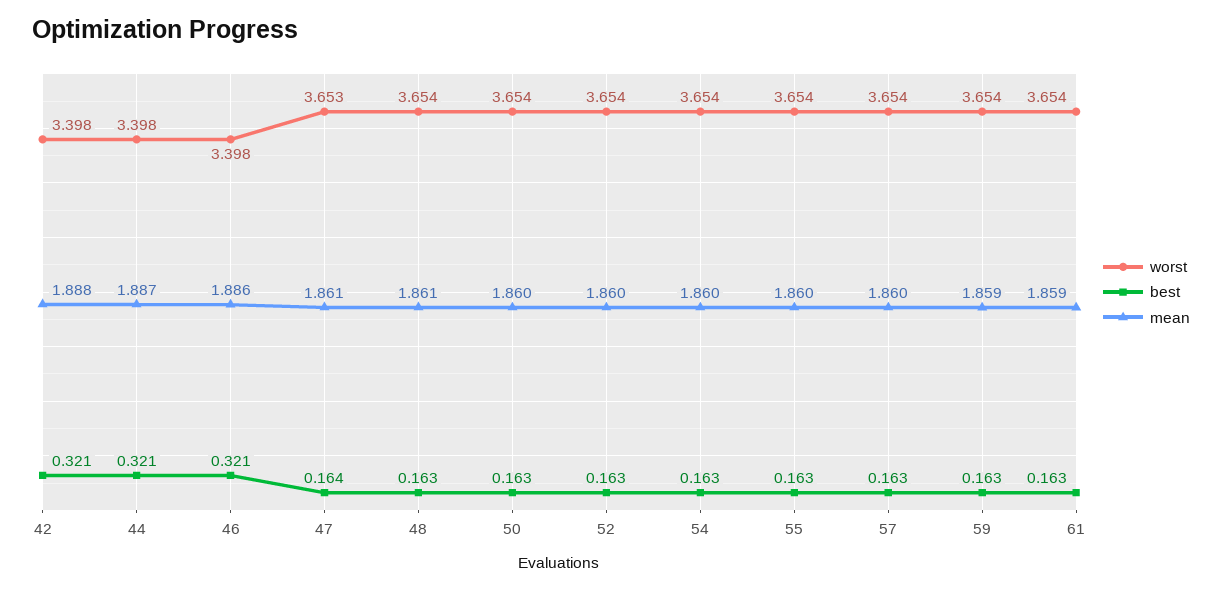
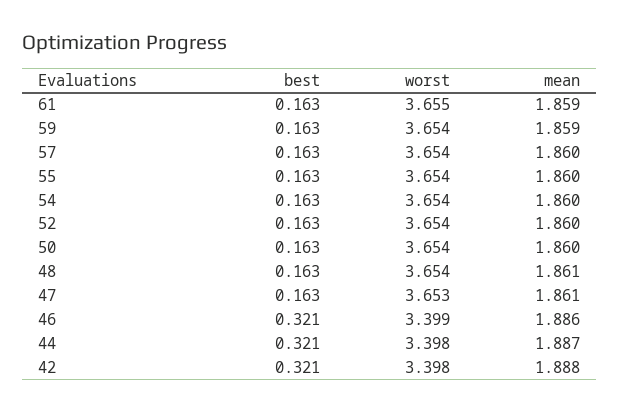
worst, 46: 3.398 -> 3.399
best, 47: 0.164 -> 0.163
worst, 61: 3.654 -> 3.655

